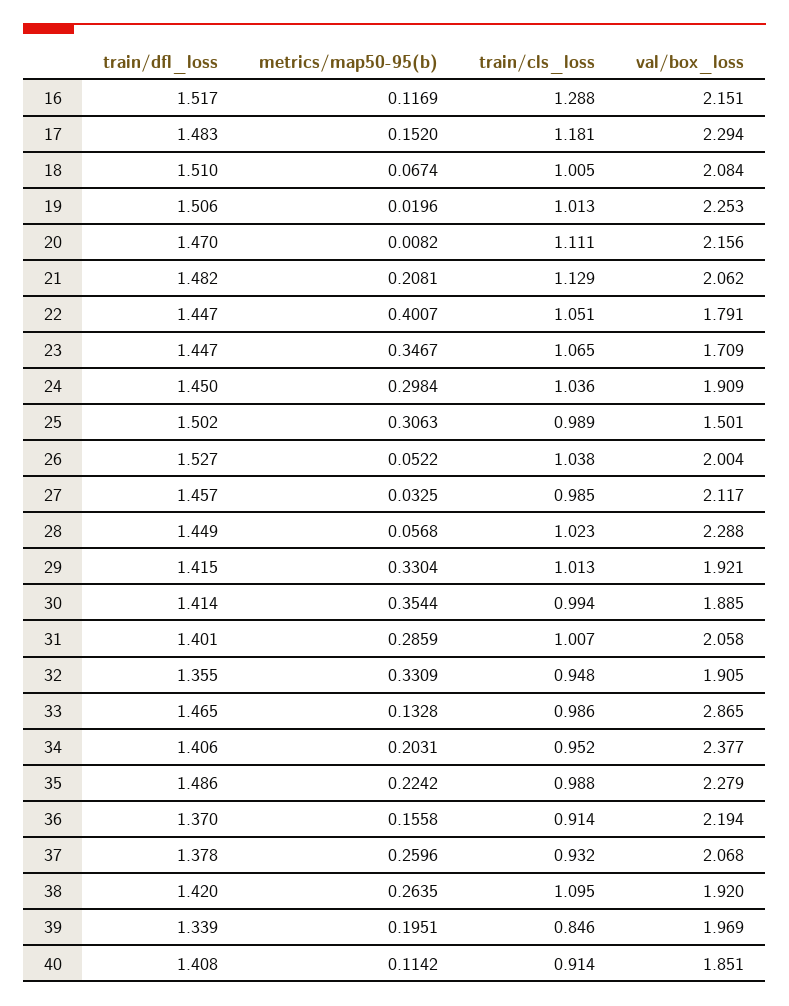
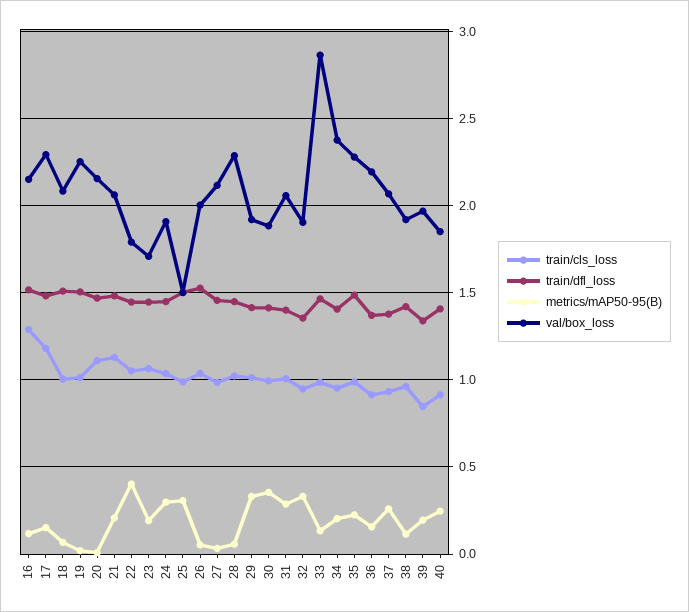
metrics/map50-95(b), 23: 0.3467 -> 0.2
metrics/map50-95(b), 38: 0.2635 -> 0.1
train/cls_loss, 38: 1.095 -> 0.95
metrics/map50-95(b), 40: 0.1142 -> 0.25

